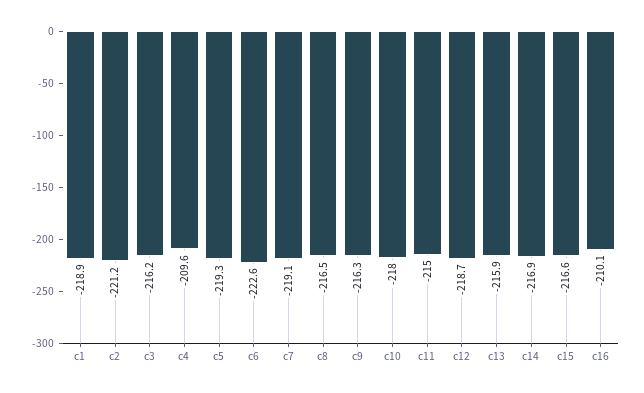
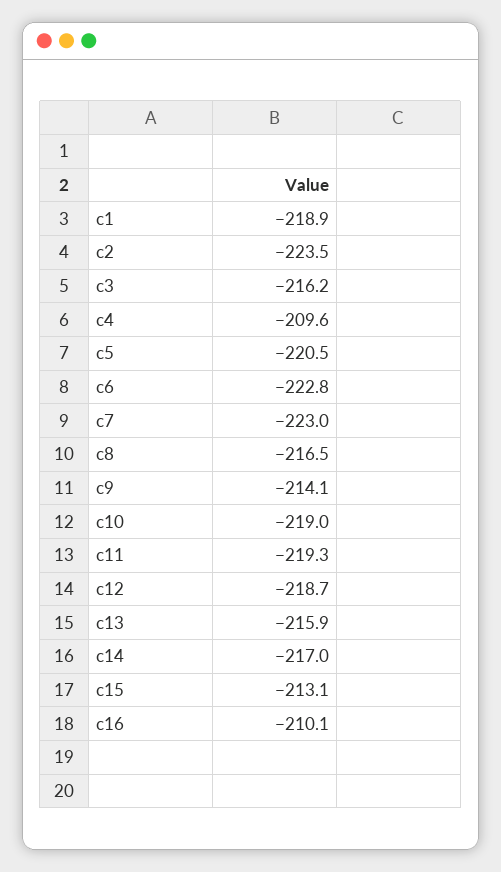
c2: -221.2 -> -223.5
c5: -219.3 -> -220.5
c6: -222.6 -> -222.8
c7: -219.1 -> -223
c9: -216.3 -> -214.1
c10: -218 -> -219
c11: -215 -> -219.3
c14: -216.9 -> -217
c15: -216.6 -> -213.1

